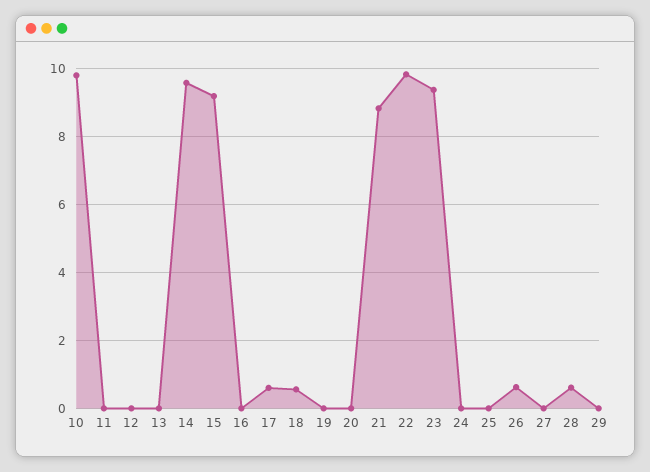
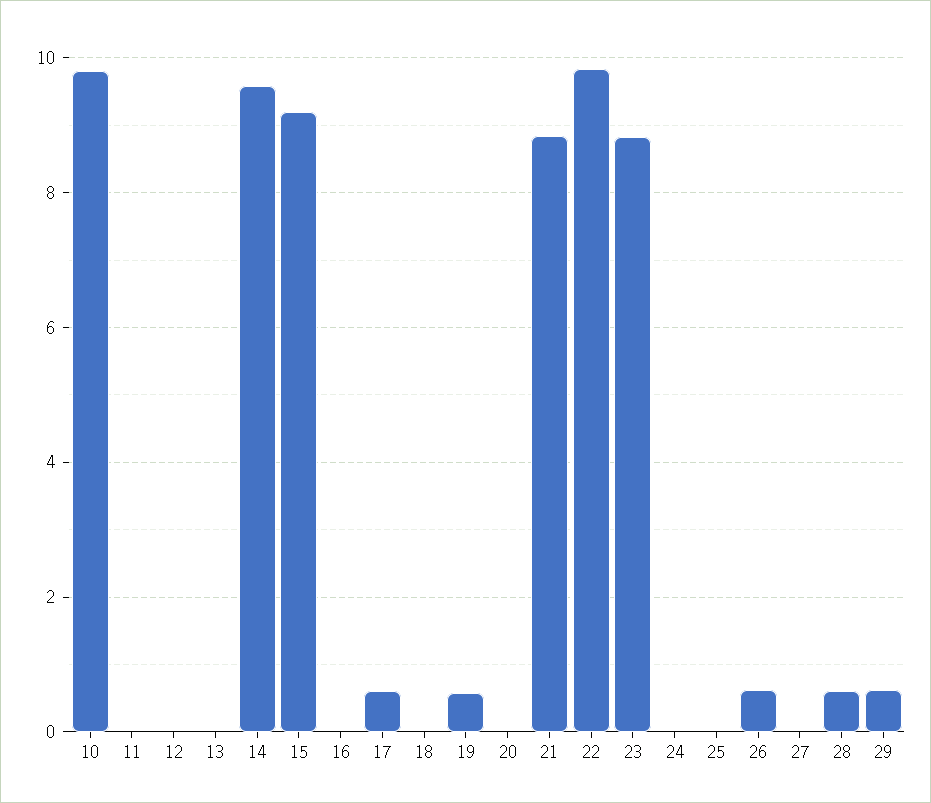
18: 0.6 -> 0
19: 0 -> 0.6
23: 9.4 -> 8.8
29: 0 -> 0.6

